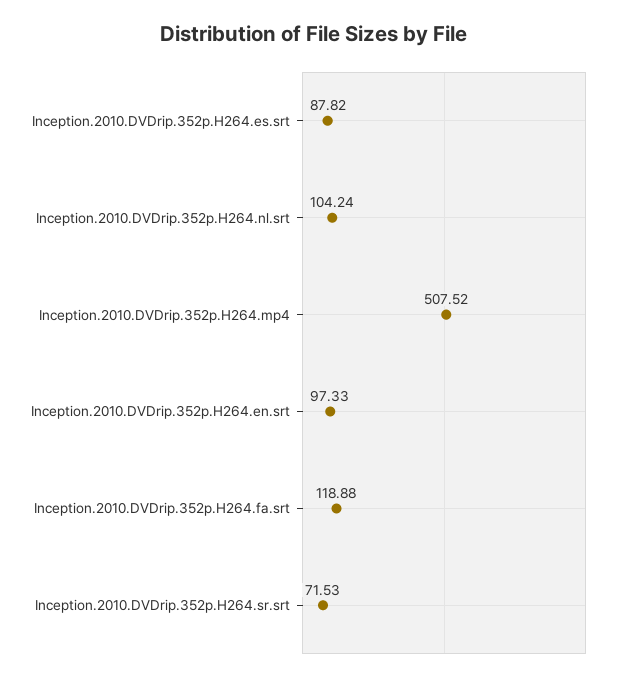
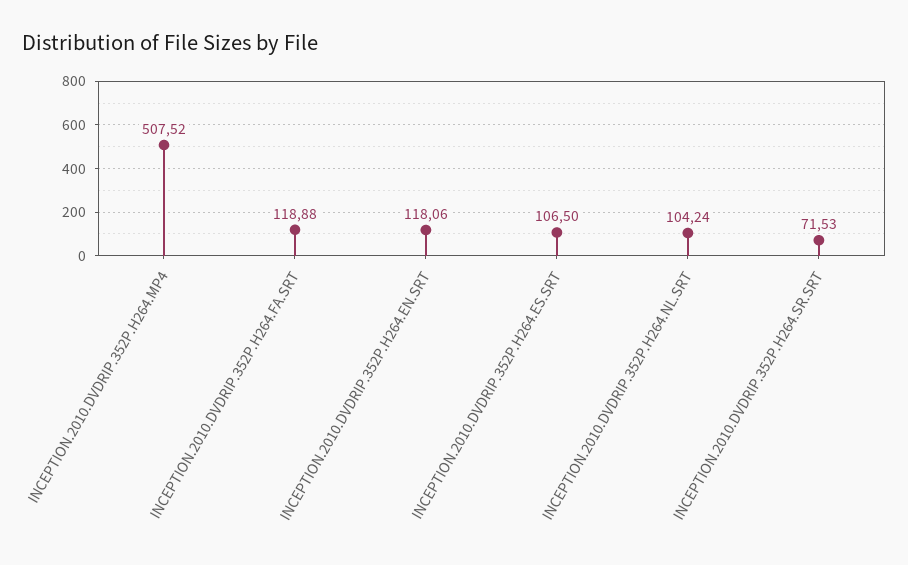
Inception.2010.DVDrip.352p.H264.es.srt: 87.82 -> 106.5
Inception.2010.DVDrip.352p.H264.en.srt: 97.33 -> 118.06

